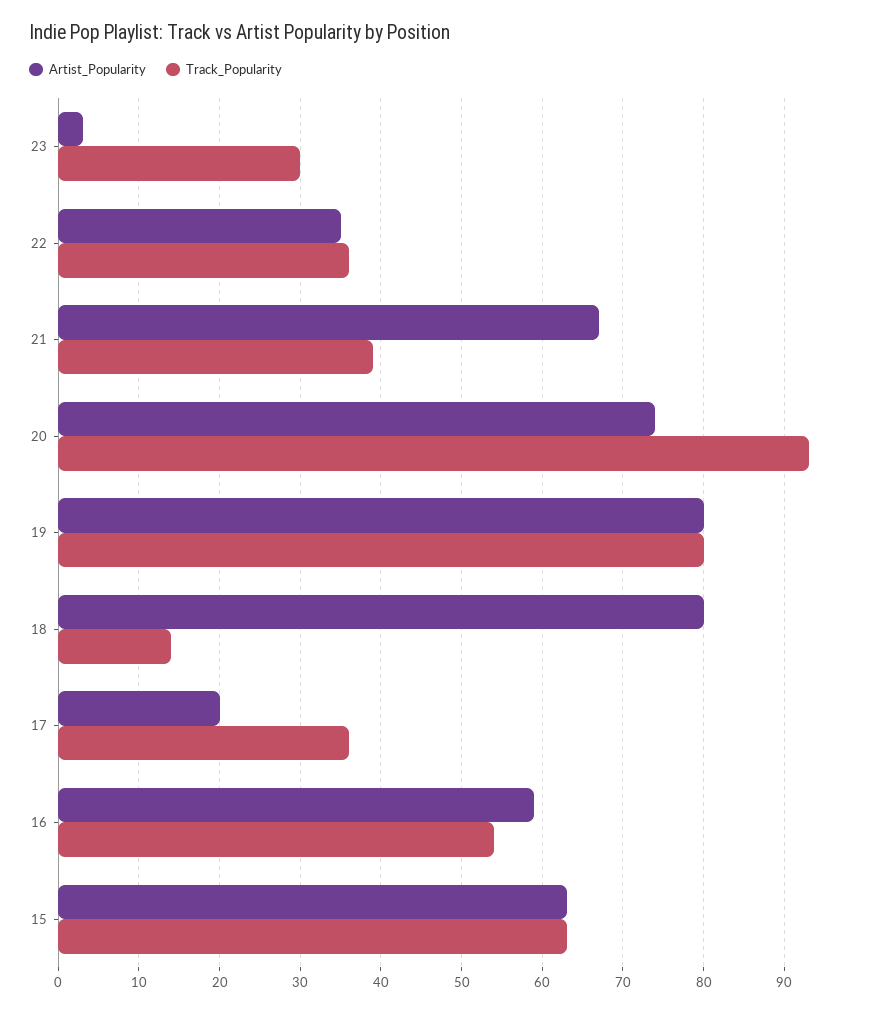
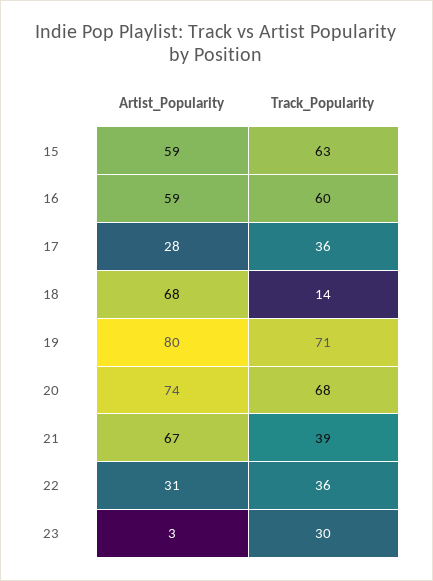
Artist_Popularity, 22: 35 -> 31
Track_Popularity, 20: 93 -> 68
Track_Popularity, 19: 80 -> 71
Artist_Popularity, 18: 80 -> 68
Artist_Popularity, 17: 20 -> 28
Track_Popularity, 16: 54 -> 60
Artist_Popularity, 15: 63 -> 59

